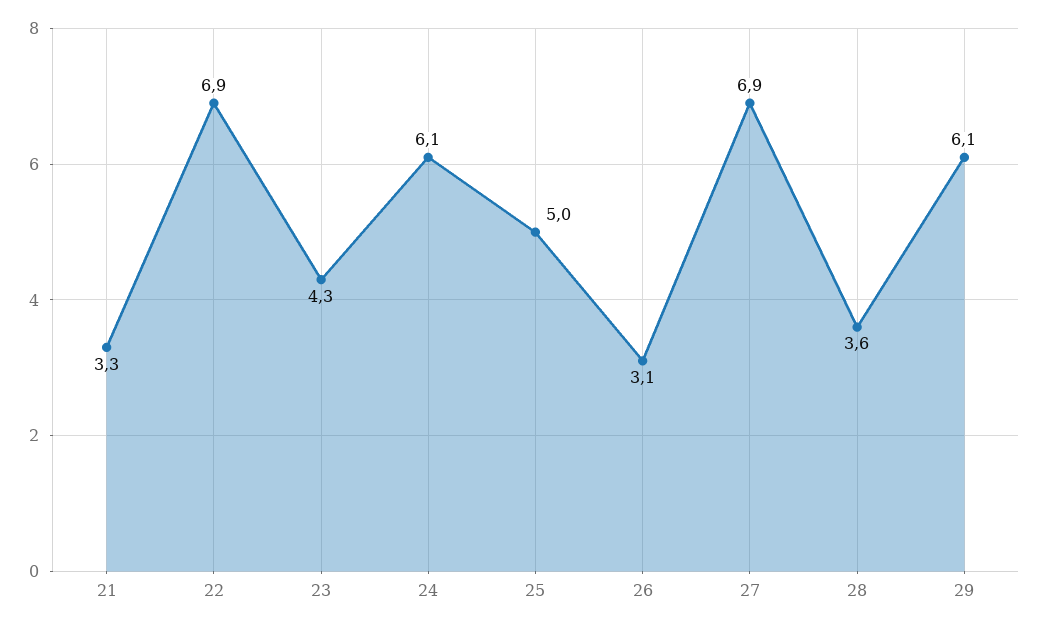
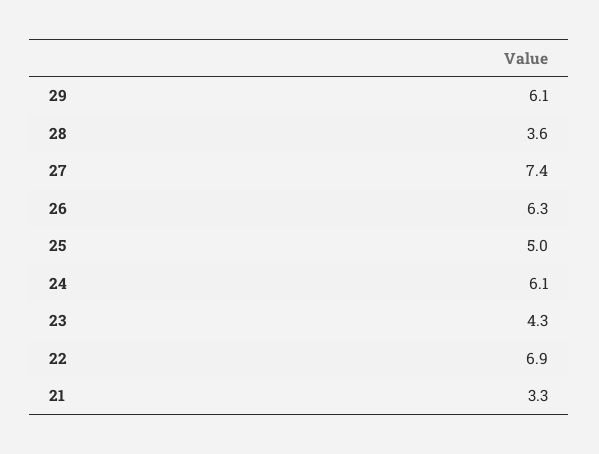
26: 3.1 -> 6.3
27: 6.9 -> 7.4

